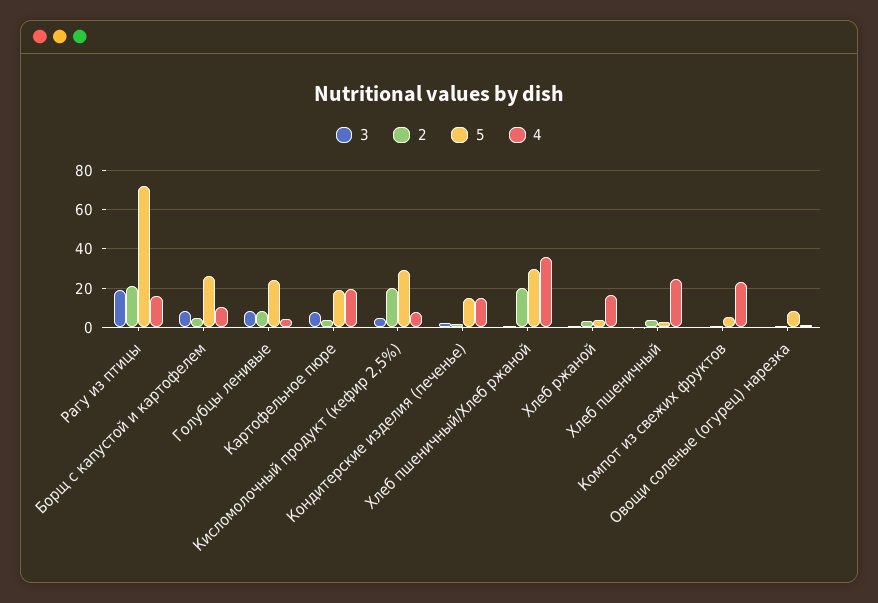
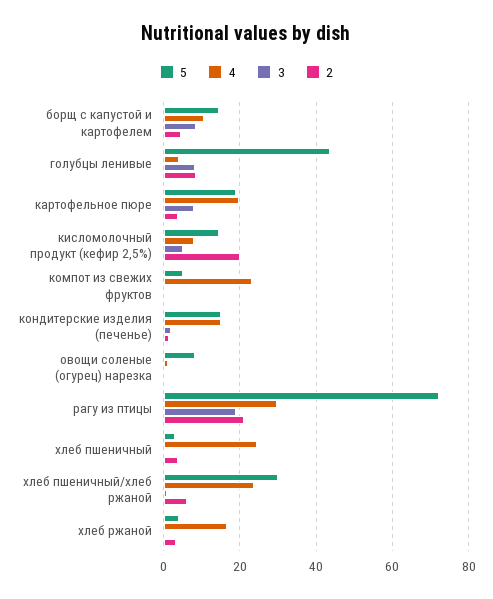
4, Рагу из птицы: 15 -> 30
5, Борщ с капустой и картофелем: 25 -> 14
5, Голубцы ленивые: 25 -> 44
5, Кисломолочный продукт (кефир 2,5%): 30 -> 14
2, Хлеб пшеничный/Хлеб ржаной: 20 -> 6
4, Хлеб пшеничный/Хлеб ржаной: 35 -> 24

